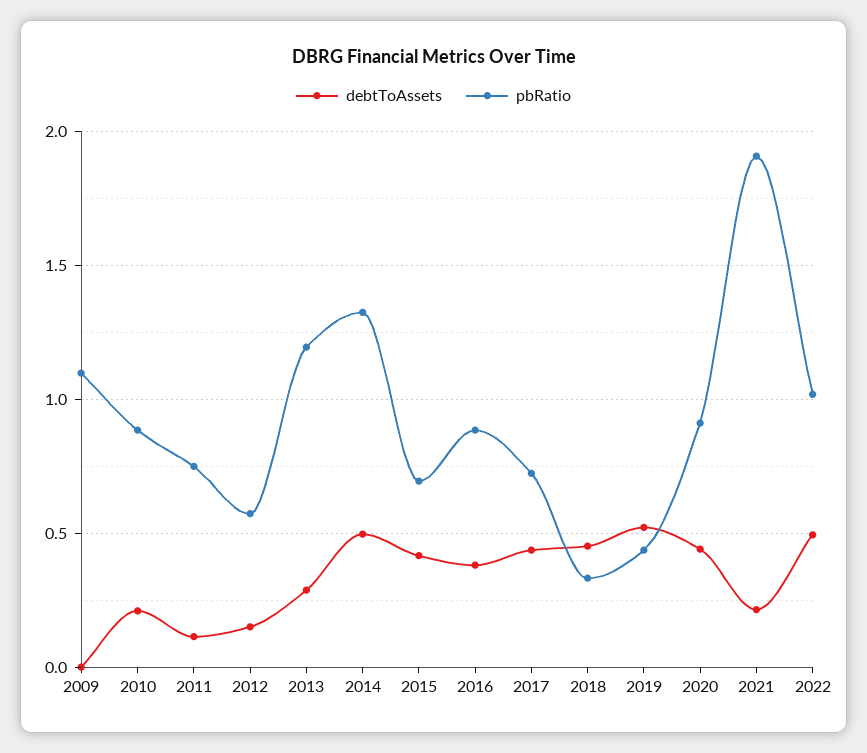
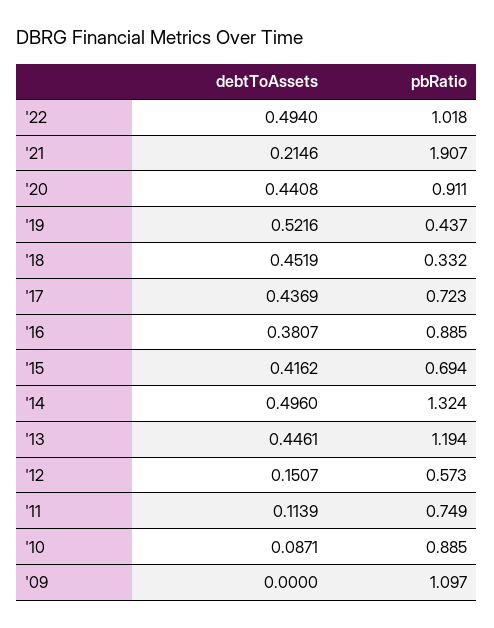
debtToAssets, 2010: 0.2 -> 0.0871
debtToAssets, 2013: 0.3 -> 0.4461

